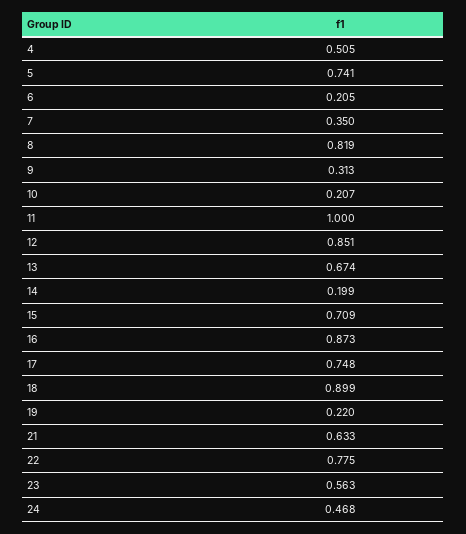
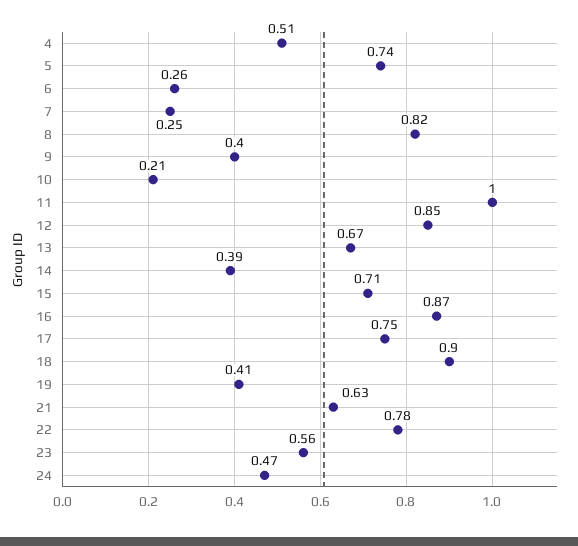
6: 0.205 -> 0.26
7: 0.35 -> 0.25
9: 0.313 -> 0.4
14: 0.199 -> 0.39
19: 0.22 -> 0.41

